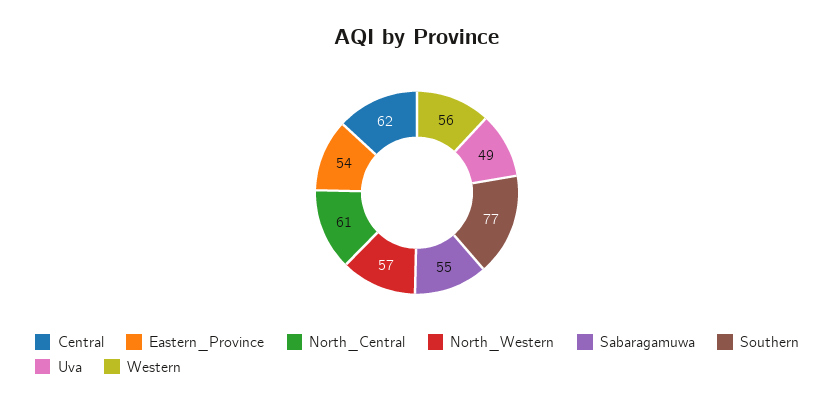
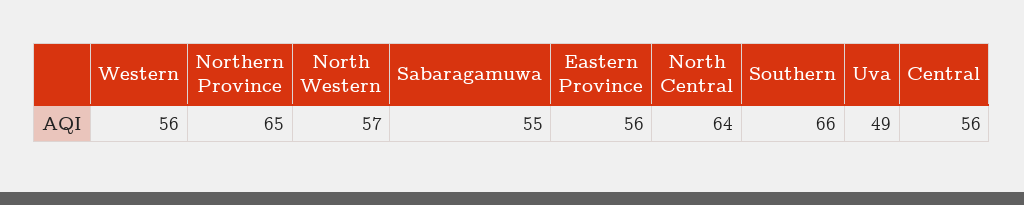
Central: 62 -> 56
Eastern_Province: 54 -> 56
North_Central: 61 -> 64
Southern: 77 -> 66
Northern Province: none -> 65

